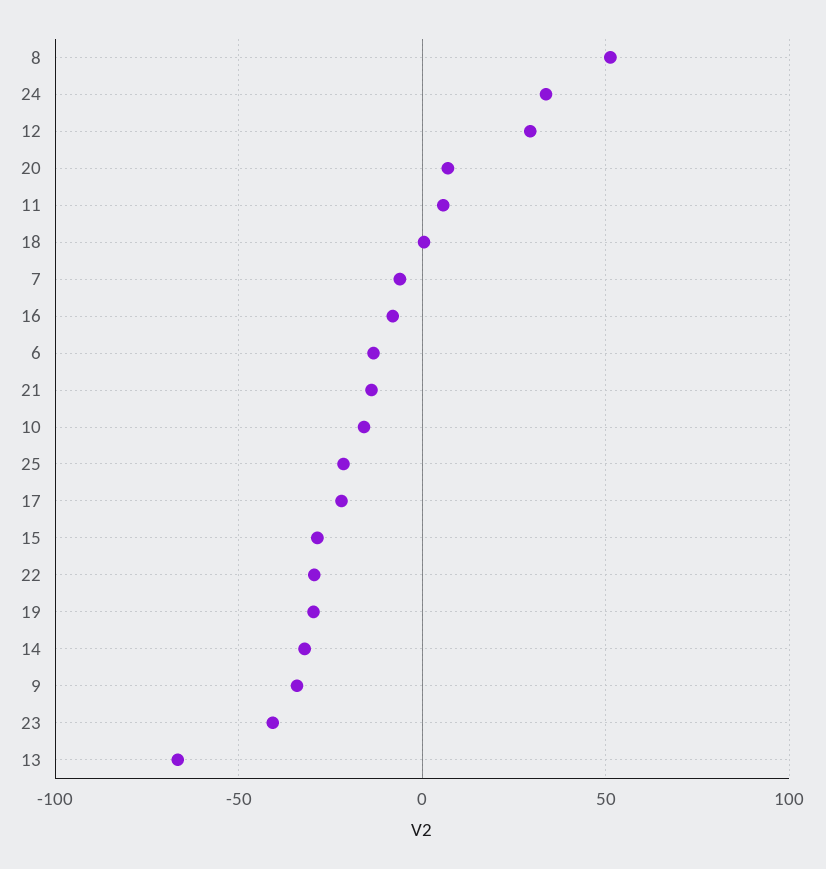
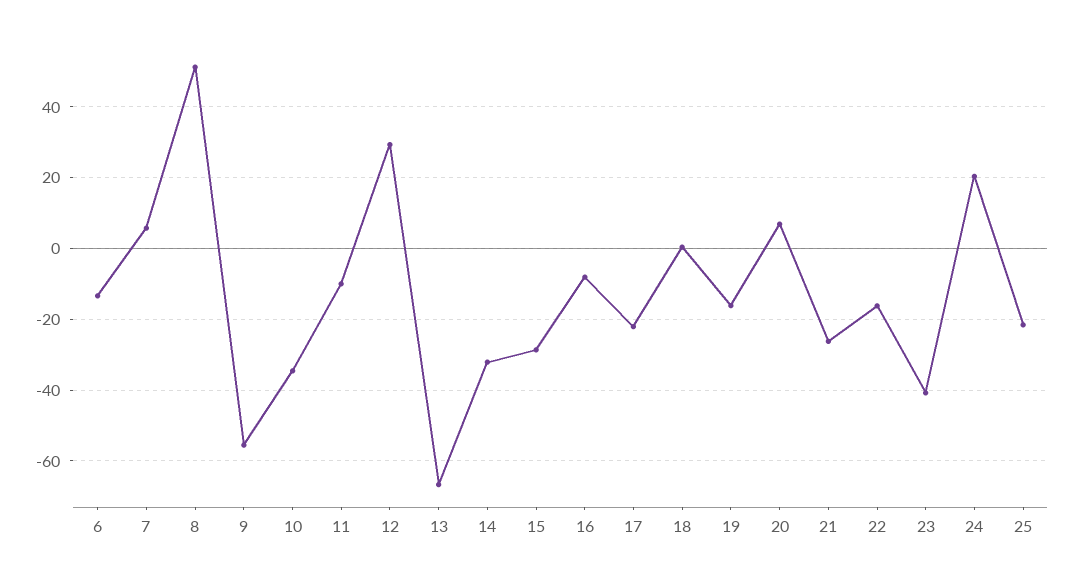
24: 35 -> 20
11: 5 -> -10
7: -5 -> 6
21: -15 -> -26
10: -15 -> -34
22: -30 -> -16
19: -30 -> -16
9: -35 -> -56

